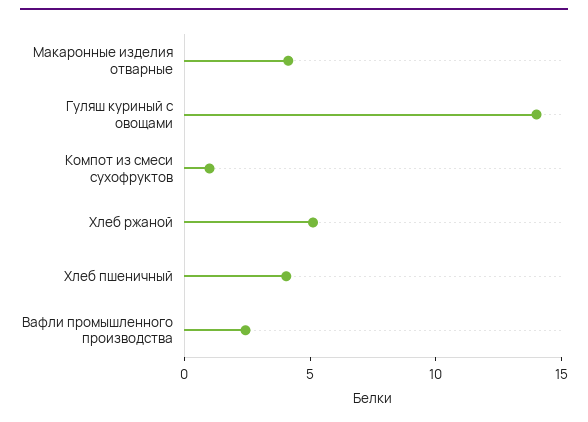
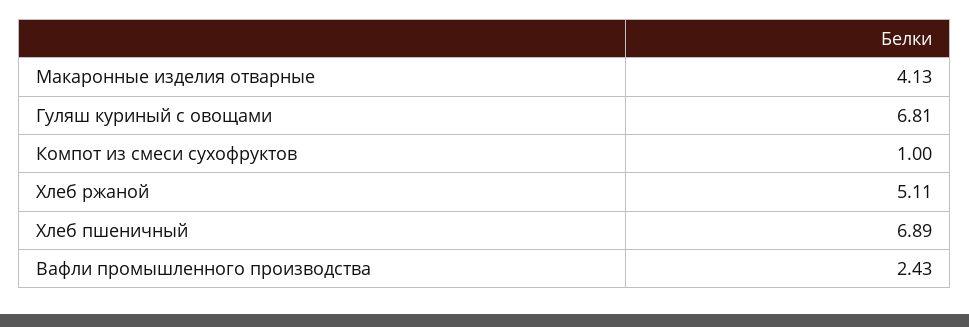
Гуляш куриный с овощами: 14 -> 6.81
Хлеб пшеничный: 4 -> 6.89

